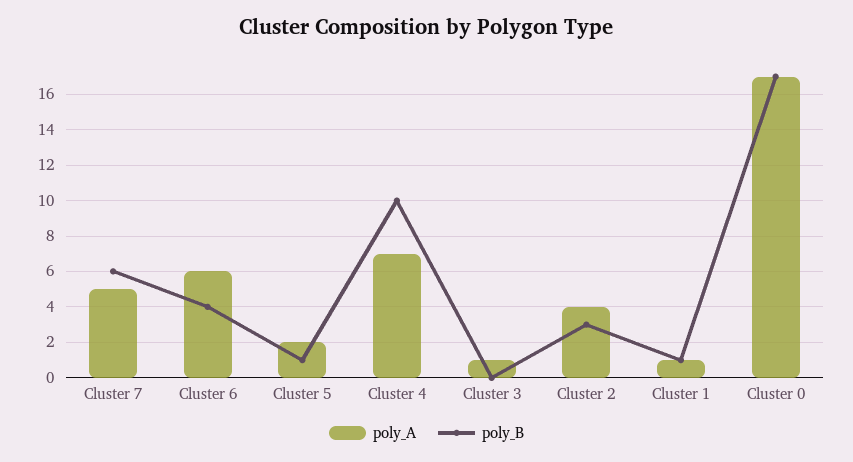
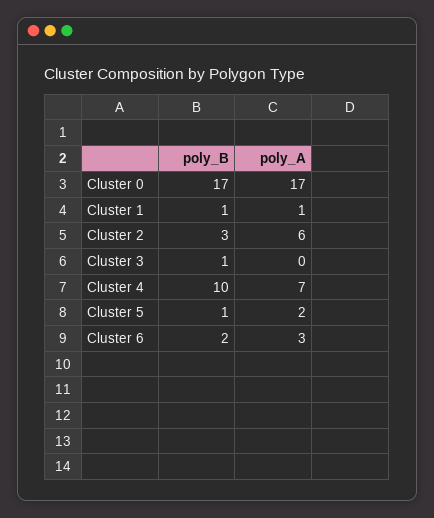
poly_A, Cluster 7: 5 -> none
poly_B, Cluster 7: 6 -> none
poly_A, Cluster 6: 6 -> 3
poly_B, Cluster 6: 4 -> 2
poly_A, Cluster 3: 1 -> 0
poly_B, Cluster 3: 0 -> 1
poly_A, Cluster 2: 4 -> 6

